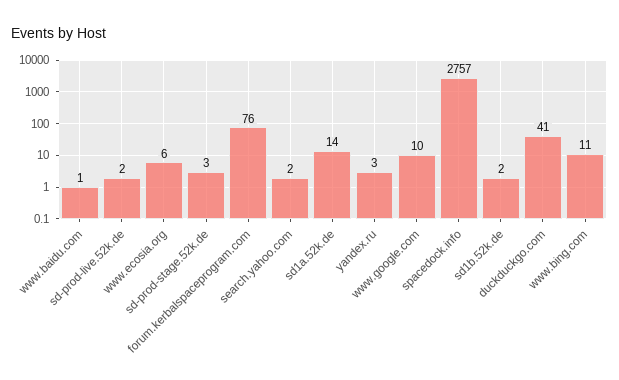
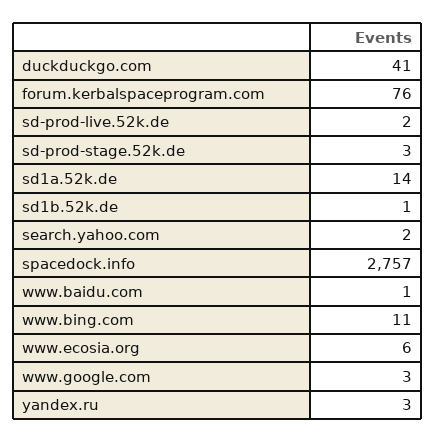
www.google.com: 10 -> 3
sd1b.52k.de: 2 -> 1

